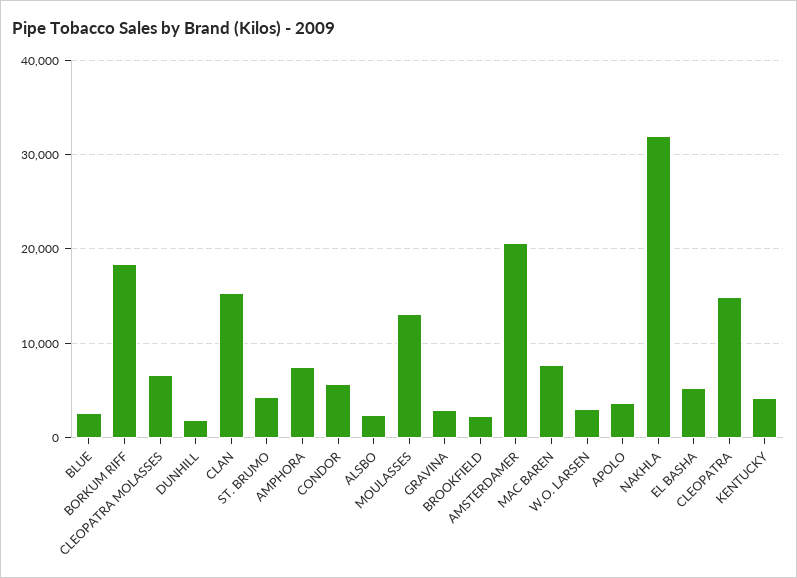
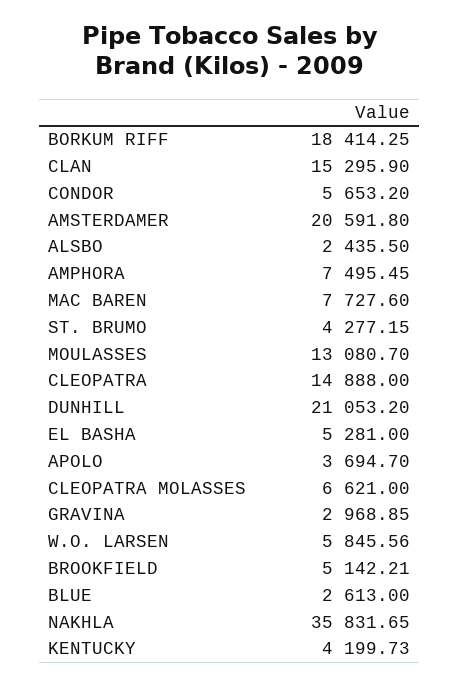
DUNHILL: 2000 -> 21053.2
BROOKFIELD: 2000 -> 5142.21
W.O. LARSEN: 3000 -> 5845.56
NAKHLA: 32000 -> 35831.65

